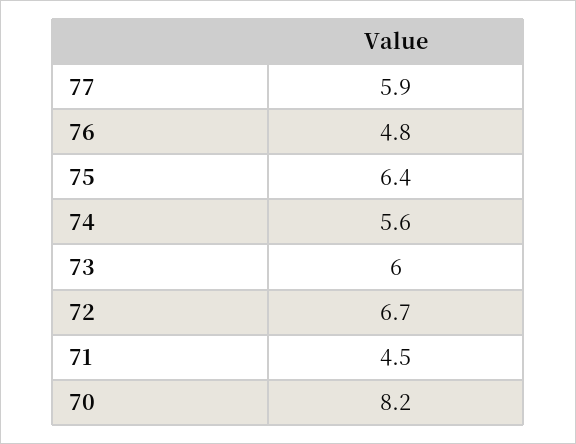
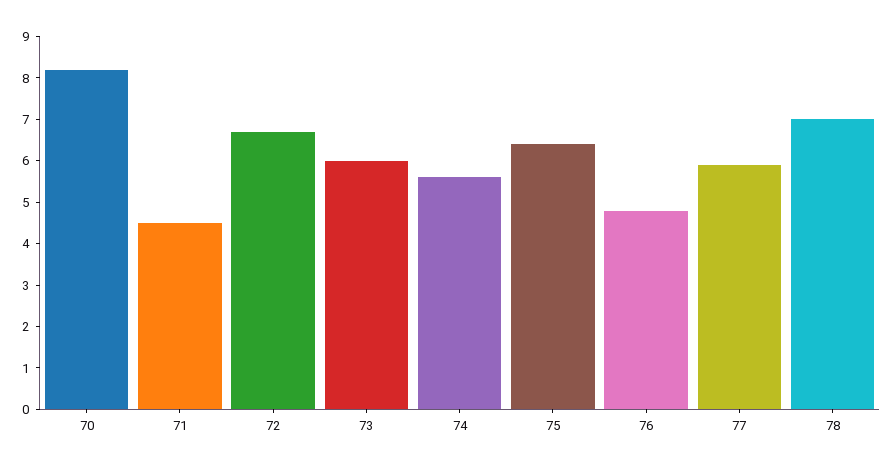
78: none -> 7

